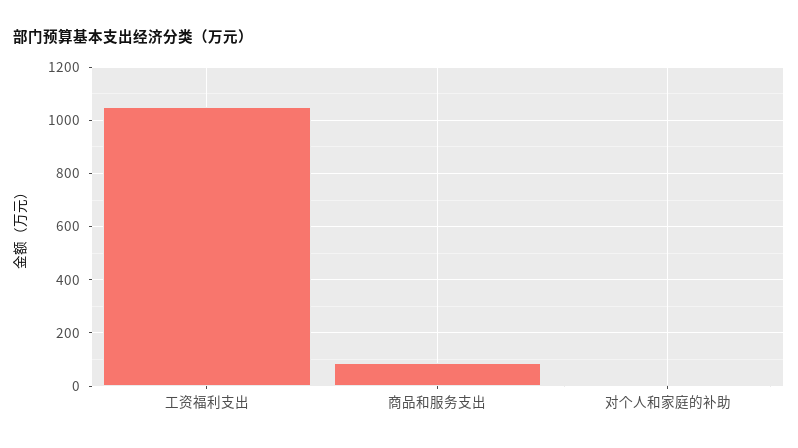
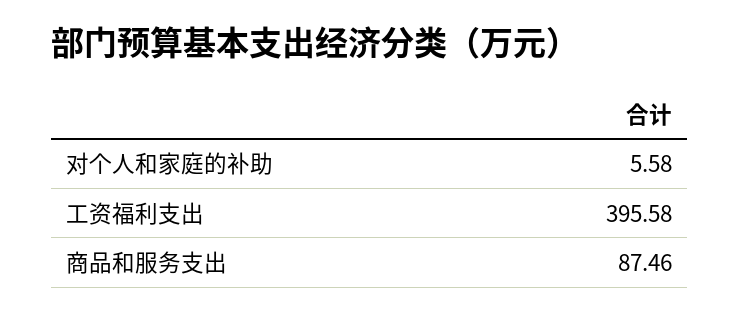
工资福利支出: 1050 -> 395.58

